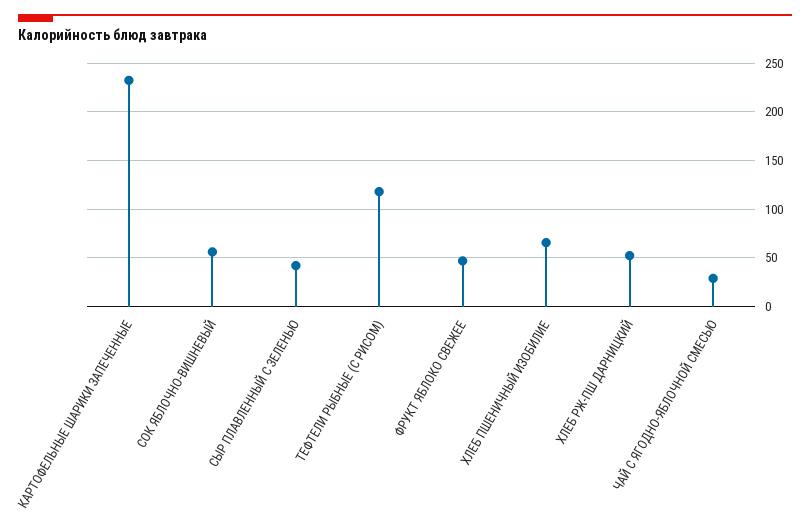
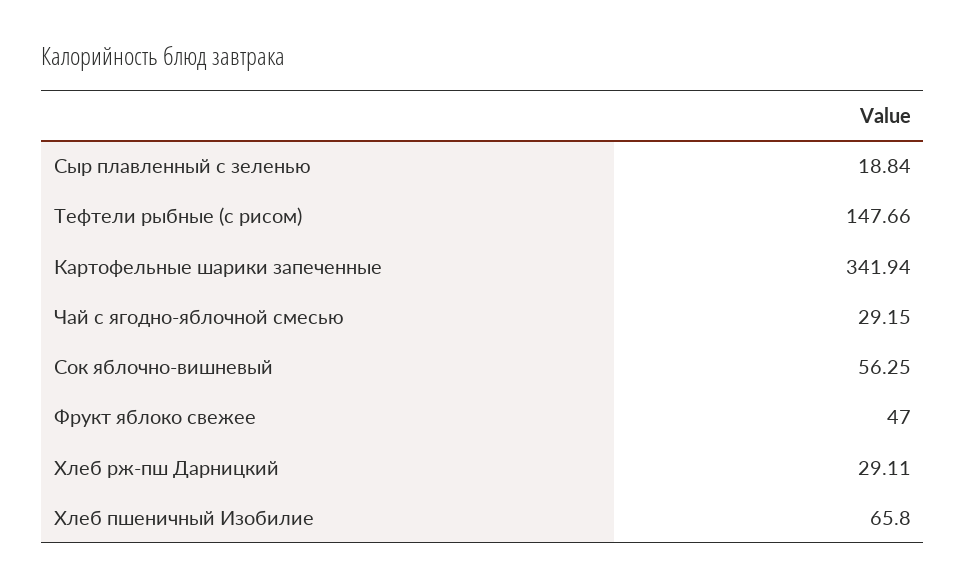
КАРТОФЕЛЬНЫЕ ШАРИКИ ЗАПЕЧЕННЫЕ: 230 -> 341.94
СЫР ПЛАВЛЕННЫЙ С ЗЕЛЕНЬЮ: 40 -> 18.84
ТЕФТЕЛИ РЫБНЫЕ (С РИСОМ): 120 -> 147.66
ХЛЕБ РЖ-ПШ ДАРНИЦКИЙ: 50 -> 29.11

